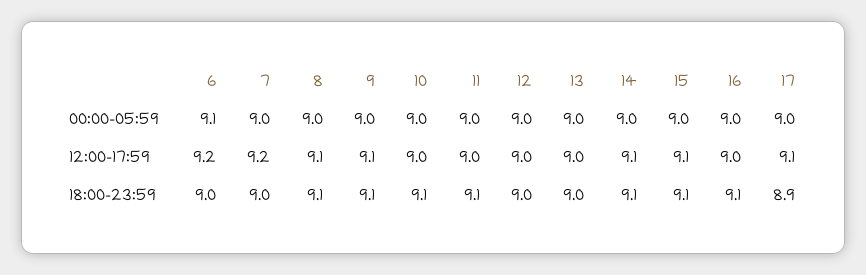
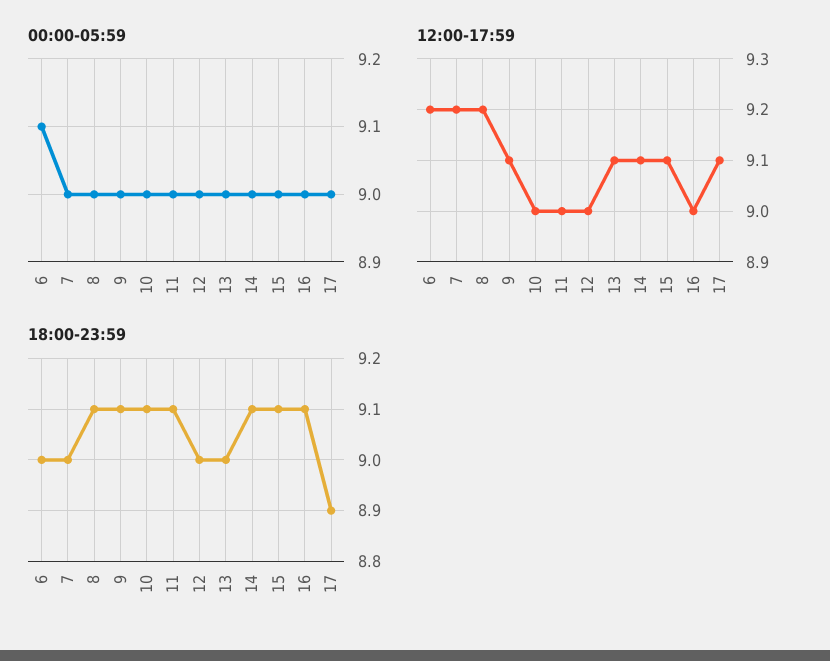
12:00-17:59, 8: 9.1 -> 9.2
12:00-17:59, 13: 9 -> 9.1

